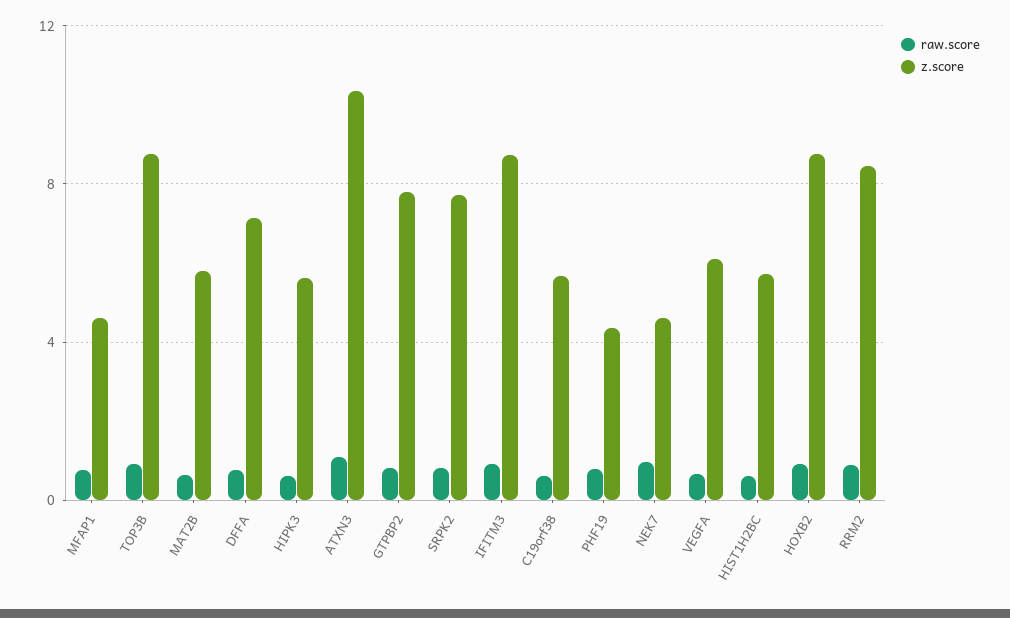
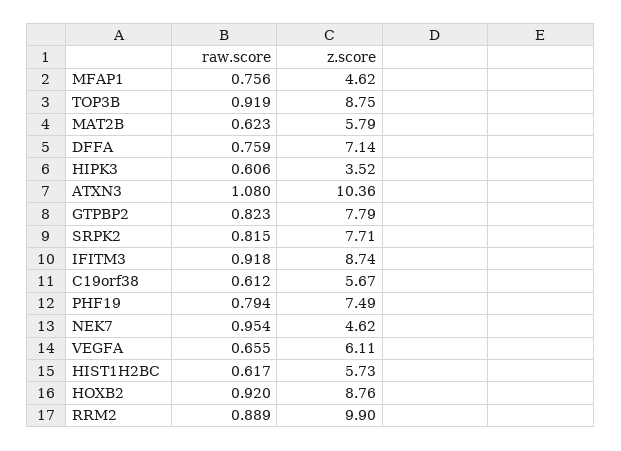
z.score, HIPK3: 5.5 -> 3.52
z.score, PHF19: 4.5 -> 7.49
z.score, RRM2: 8.5 -> 9.9

